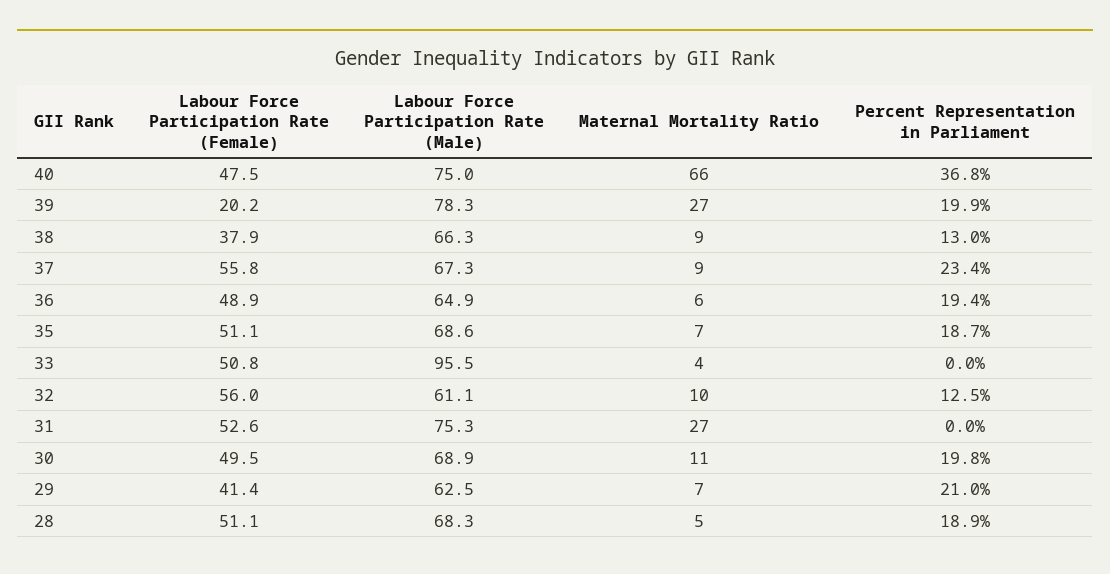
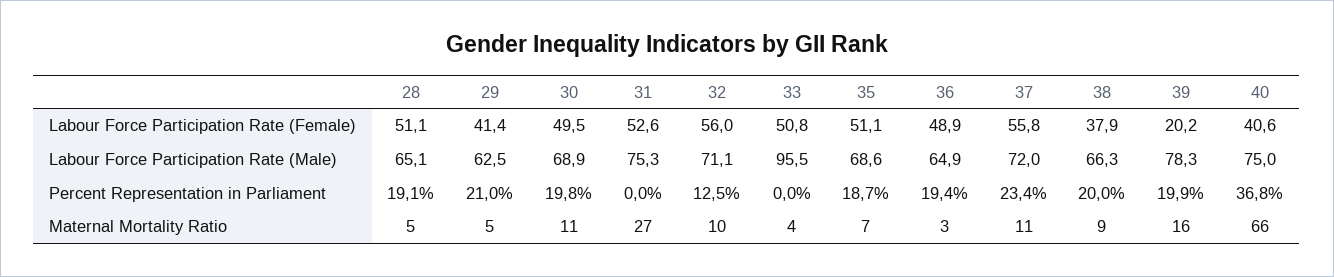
Labour Force Participation Rate (Female), 40: 47.5 -> 40.6
Maternal Mortality Ratio, 39: 27 -> 16
Percent Representation in Parliament, 38: 13 -> 20
Labour Force Participation Rate (Male), 37: 67.3 -> 72
Maternal Mortality Ratio, 37: 9 -> 11
Maternal Mortality Ratio, 36: 6 -> 3
Labour Force Participation Rate (Male), 32: 61.1 -> 71.1
Maternal Mortality Ratio, 29: 7 -> 5
Labour Force Participation Rate (Male), 28: 68.3 -> 65.1
Percent Representation in Parliament, 28: 18.9 -> 19.1

